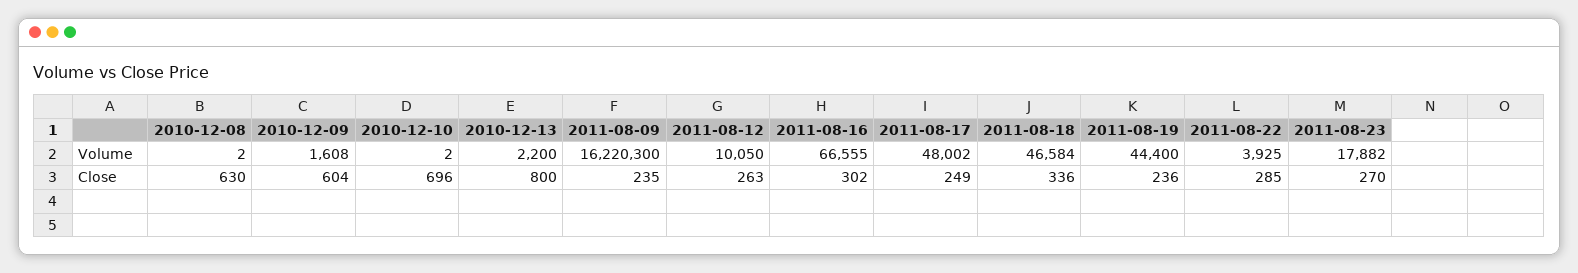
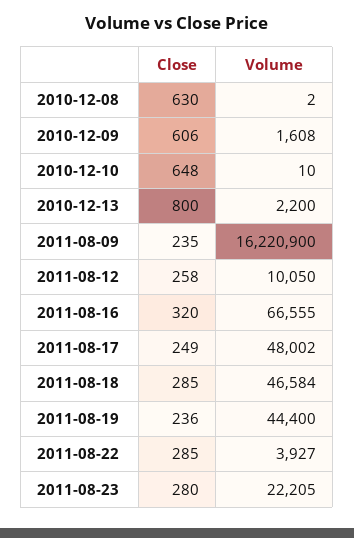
2010-12-10, Volume: 2 -> 10
2011-08-09, Volume: 16220300 -> 16220900
2011-08-22, Volume: 3925 -> 3927
2011-08-23, Volume: 17882 -> 22205
2010-12-09, Close: 604 -> 606
2010-12-10, Close: 696 -> 648
2011-08-12, Close: 263 -> 258
2011-08-16, Close: 302 -> 320
2011-08-18, Close: 336 -> 285
2011-08-23, Close: 270 -> 280

